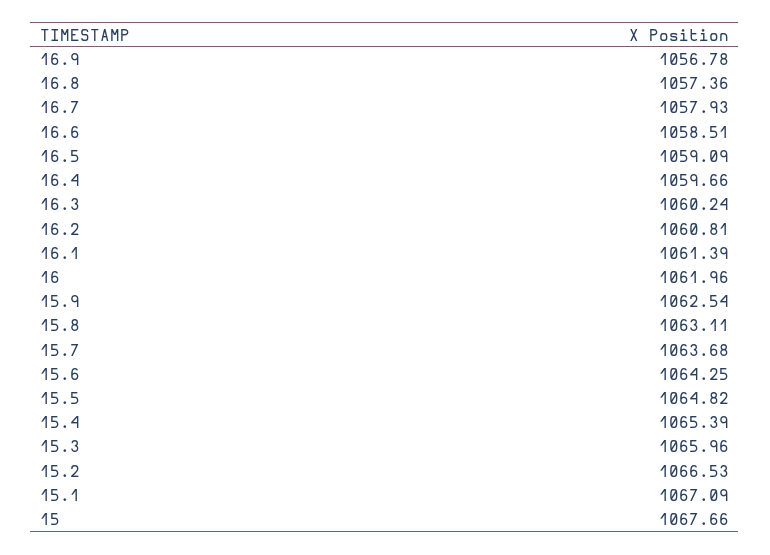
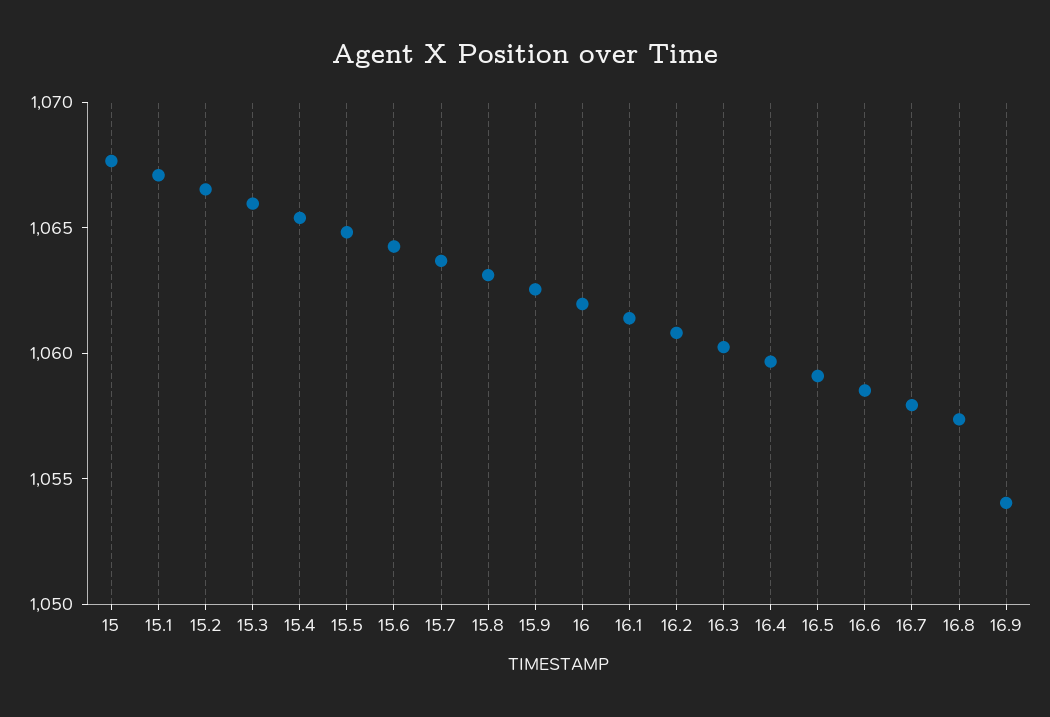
16.9: 1056.78 -> 1054

